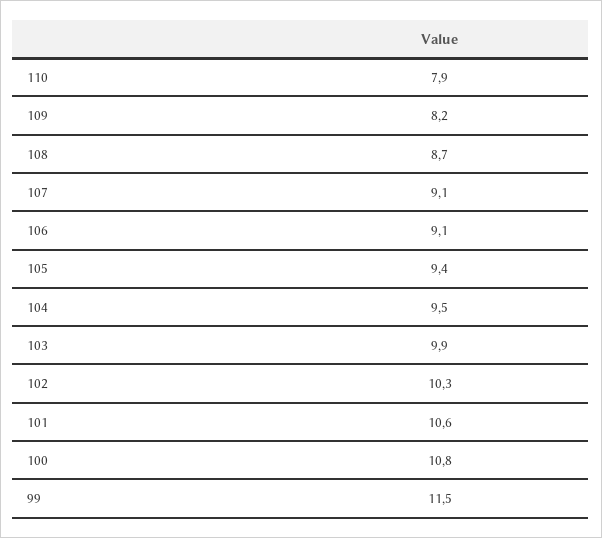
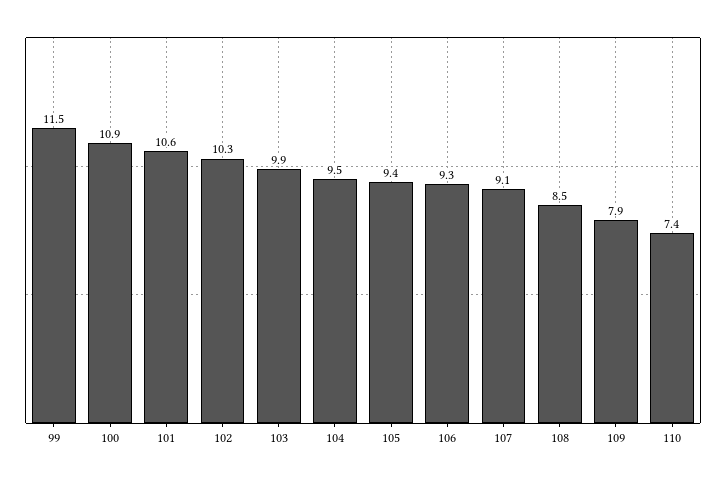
110: 7.9 -> 7.4
109: 8.2 -> 7.9
108: 8.7 -> 8.5
106: 9.1 -> 9.3
100: 10.8 -> 10.9

